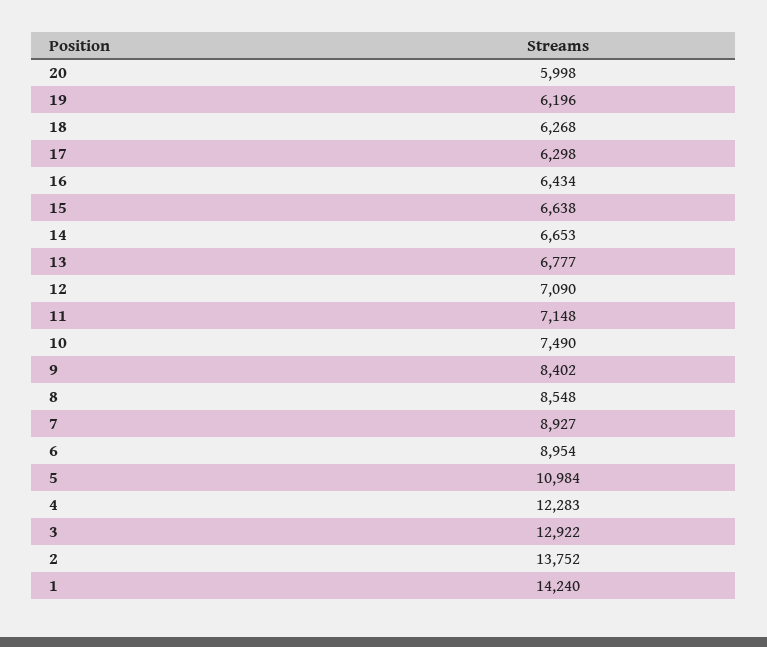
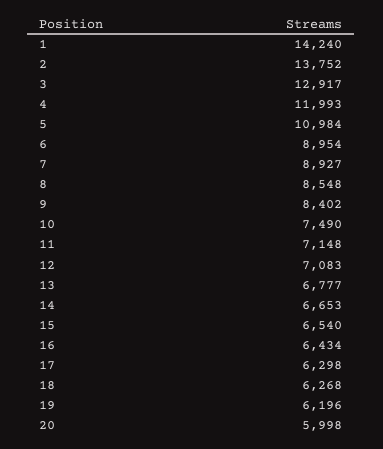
15: 6638 -> 6540
12: 7090 -> 7083
4: 12283 -> 11993
3: 12922 -> 12917

